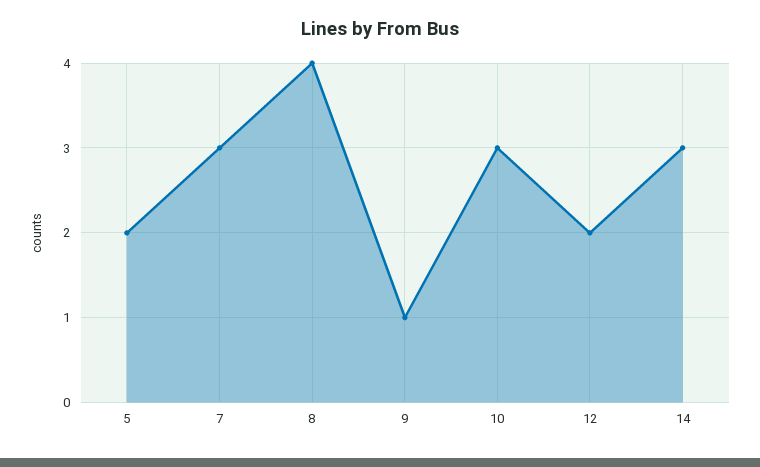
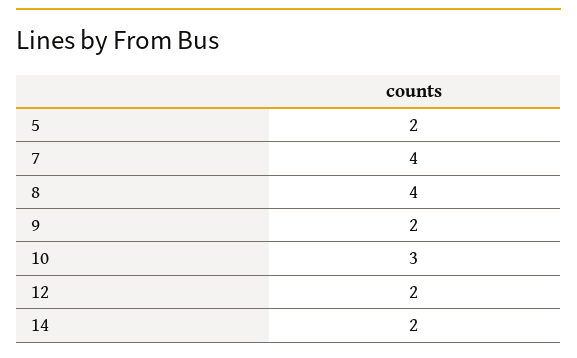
7: 3 -> 4
9: 1 -> 2
14: 3 -> 2

